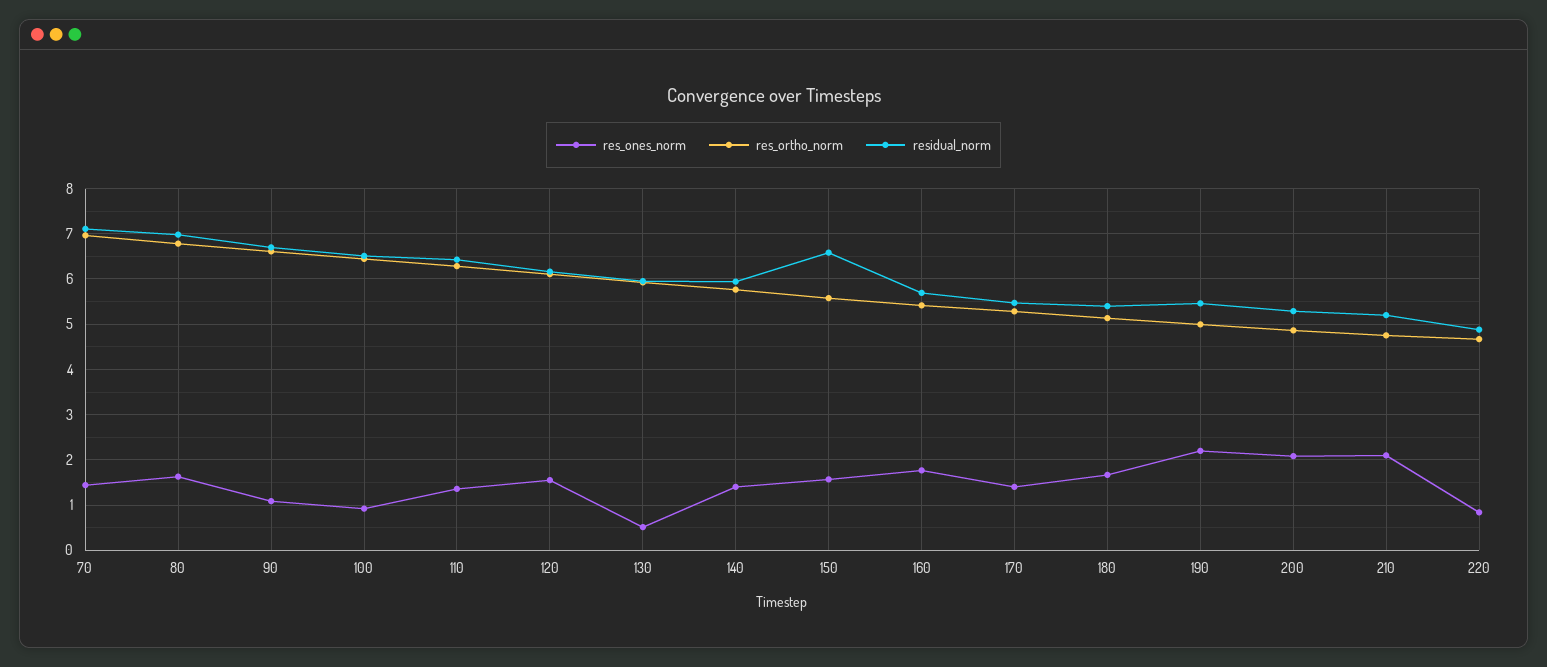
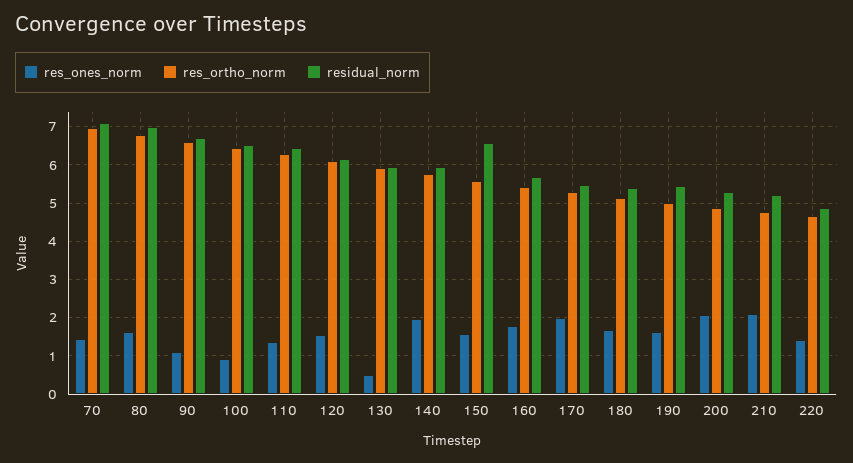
res_ones_norm, 140: 1.4 -> 2
res_ones_norm, 170: 1.4 -> 2
res_ones_norm, 190: 2.2 -> 1.6
res_ones_norm, 220: 0.8 -> 1.4

